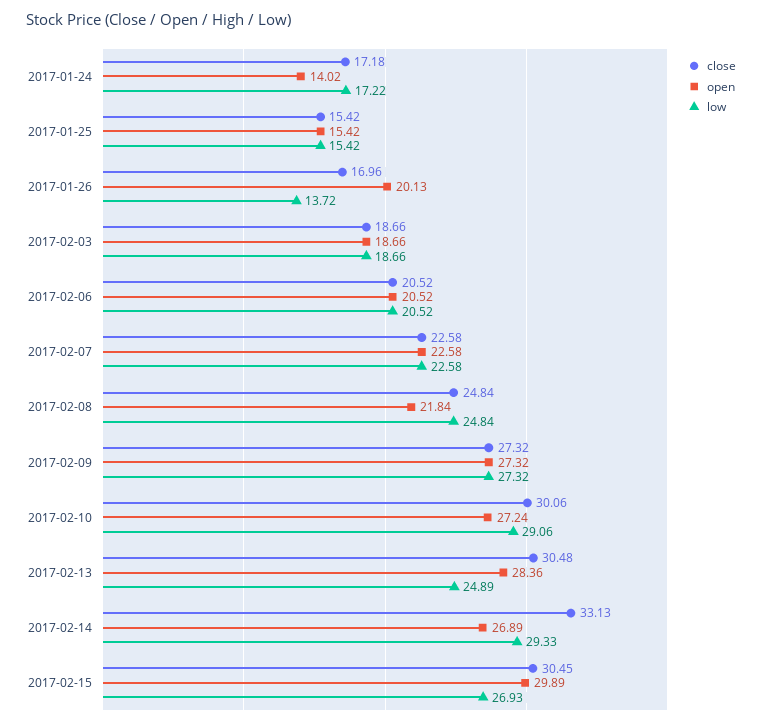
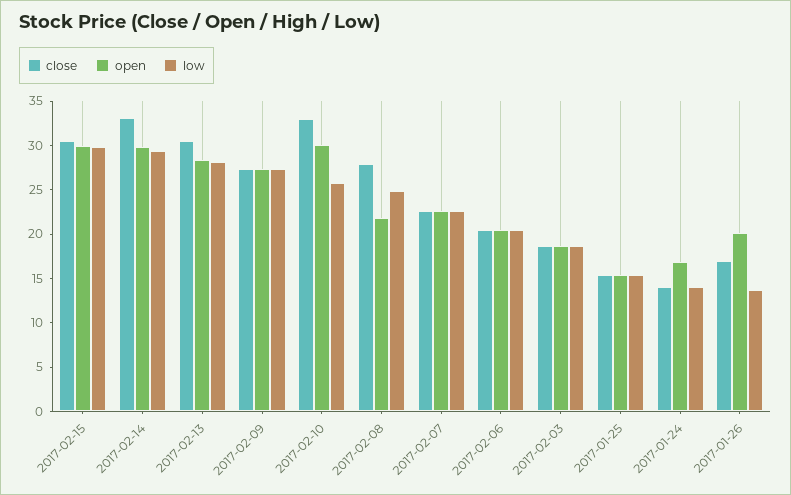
close, 2017-01-24: 17.18 -> 14
open, 2017-01-24: 14.02 -> 17
low, 2017-01-24: 17.22 -> 14
close, 2017-02-08: 24.84 -> 28
close, 2017-02-10: 30.06 -> 33
open, 2017-02-10: 27.24 -> 30
low, 2017-02-10: 29.06 -> 26
low, 2017-02-13: 24.89 -> 28
open, 2017-02-14: 26.89 -> 30
low, 2017-02-15: 26.93 -> 30

